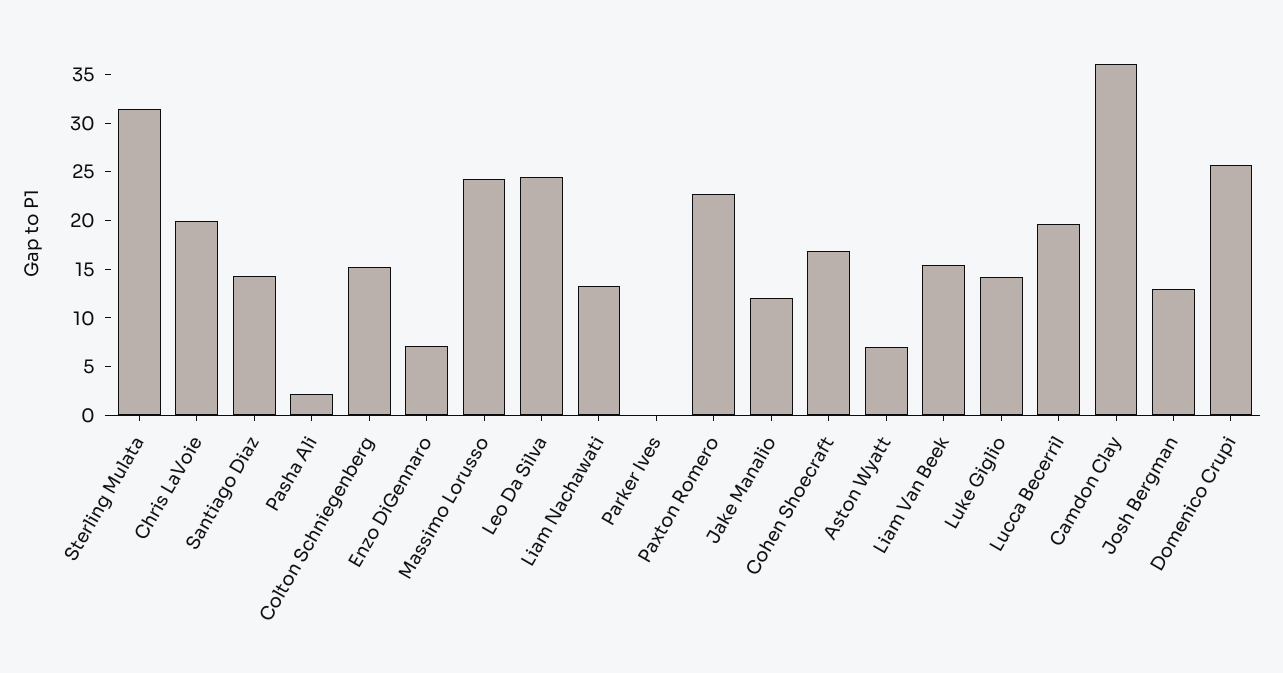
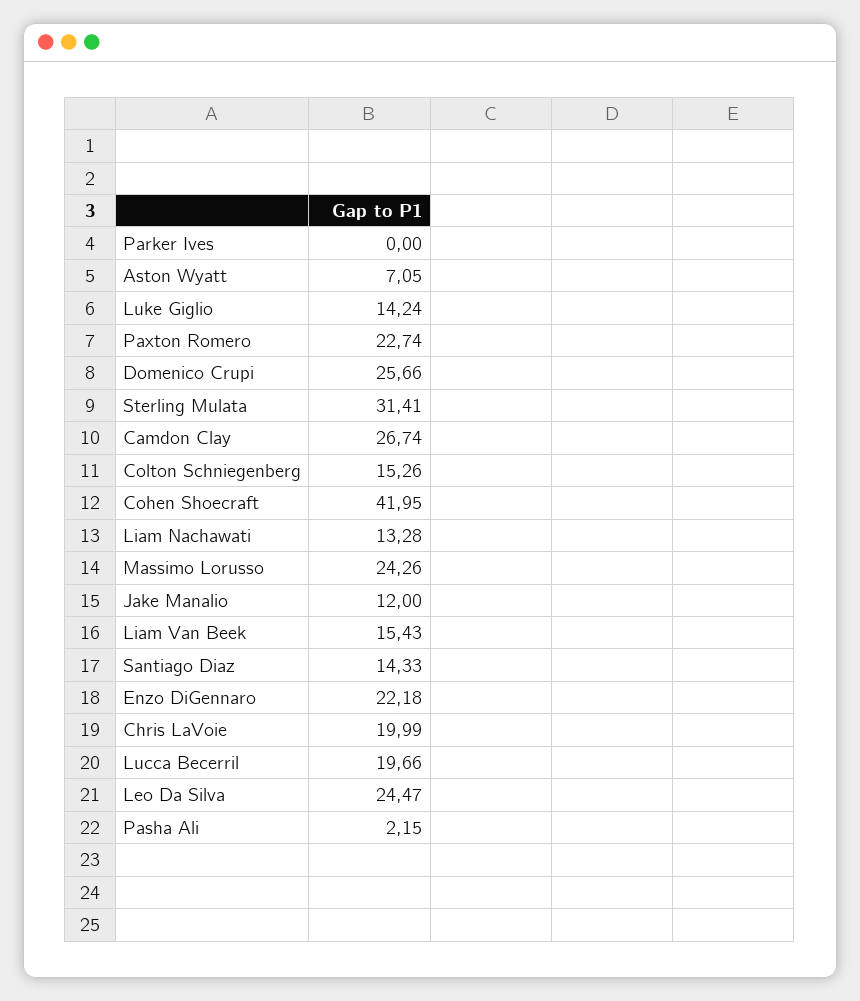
Enzo DiGennaro: 7 -> 22.18
Cohen Shoecraft: 17 -> 41.95
Camdon Clay: 36 -> 26.74
Josh Bergman: 13 -> none

